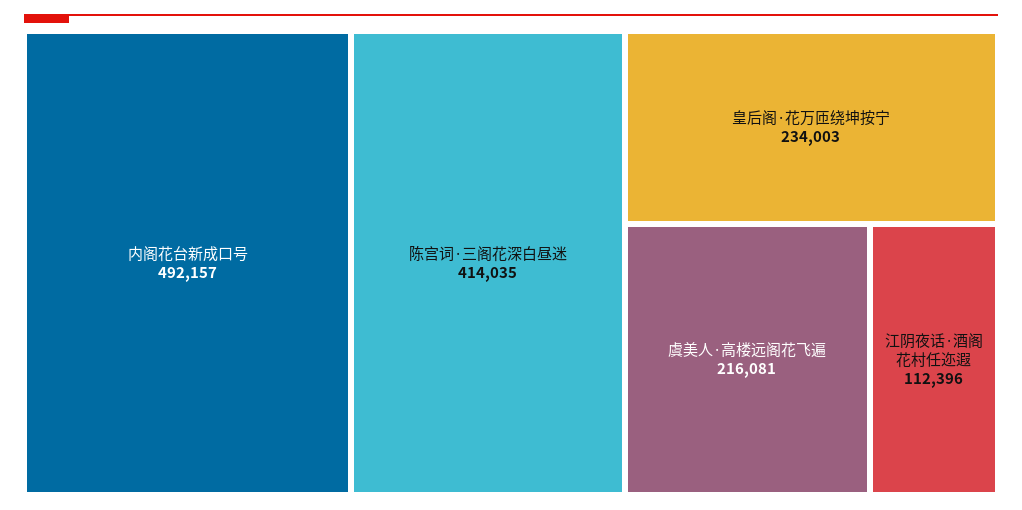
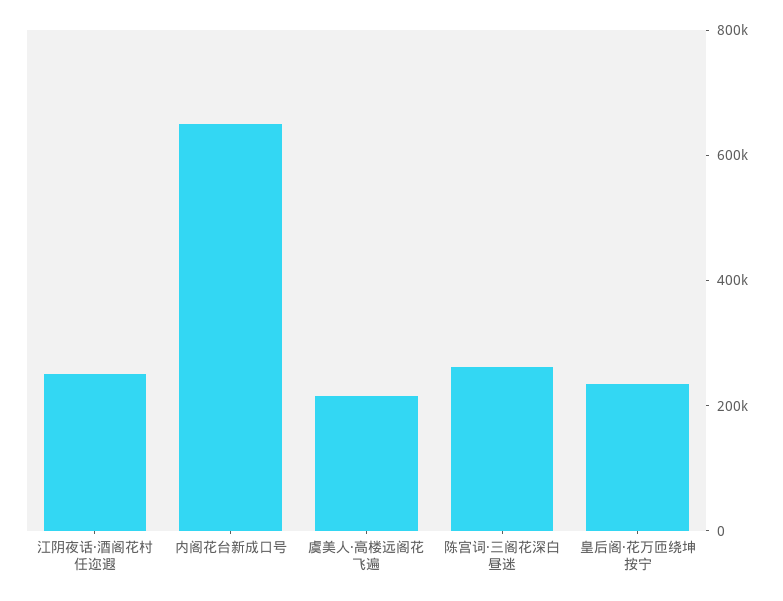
内阁花台新成口号: 492157 -> 650000
陈宫词·三阁花深白昼迷: 414035 -> 250000
江阴夜话·酒阁花村任迩遐: 112396 -> 250000

